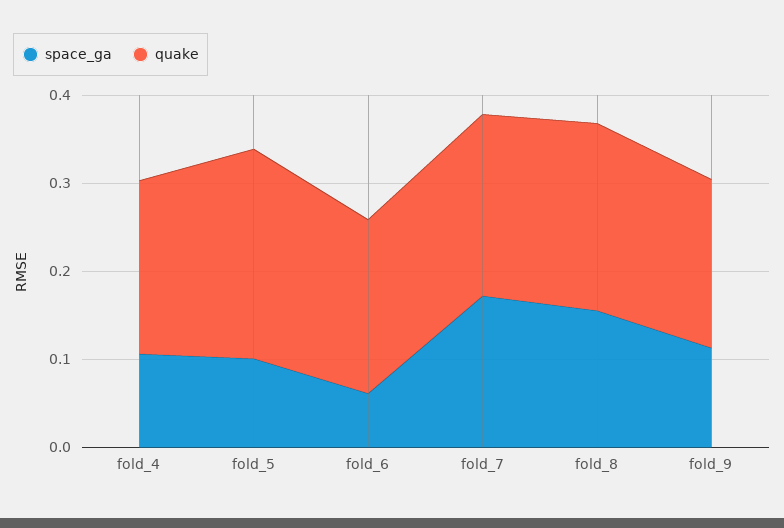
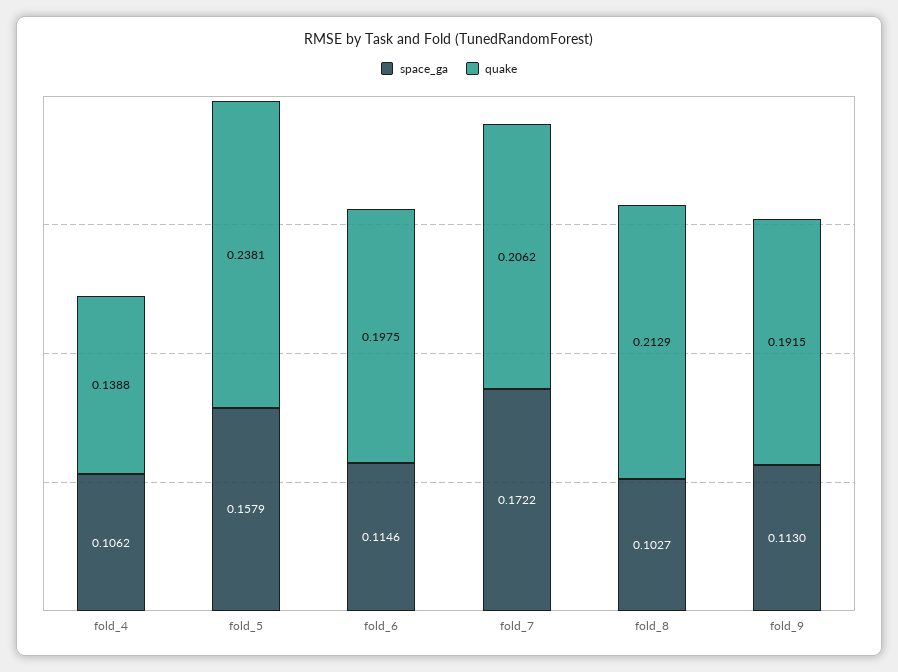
quake, fold_4: 0.2 -> 0.1388
space_ga, fold_5: 0.1 -> 0.1579
space_ga, fold_6: 0.06 -> 0.1146
space_ga, fold_8: 0.16 -> 0.1027

